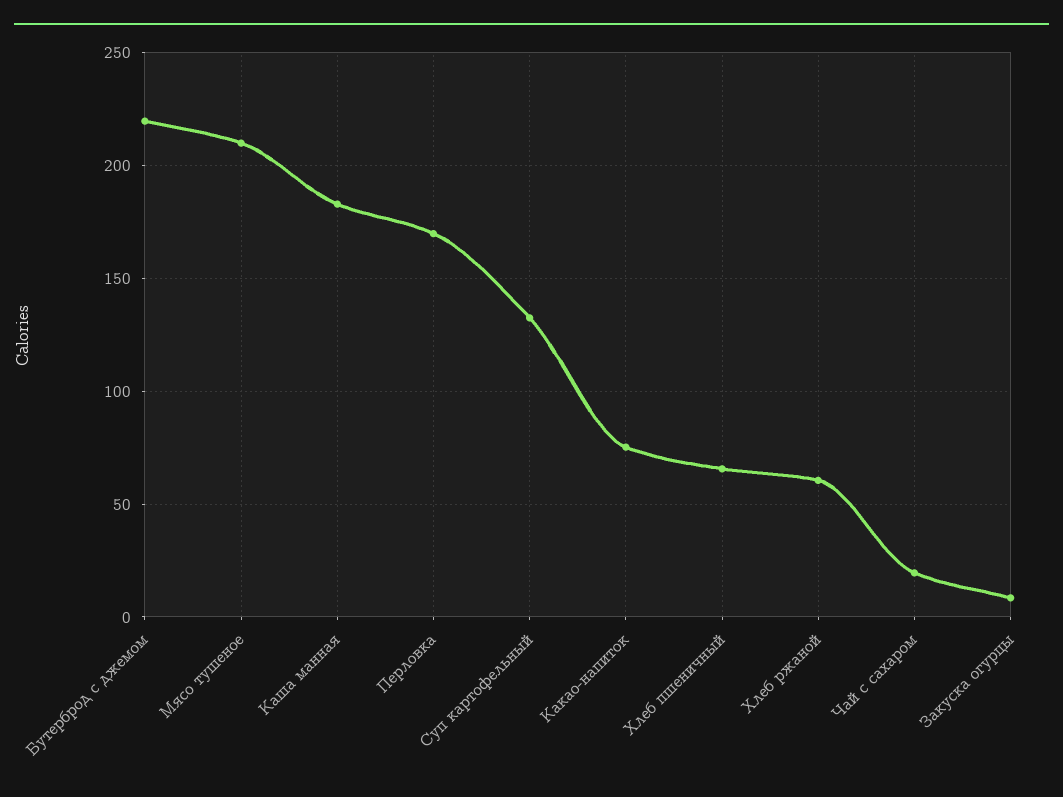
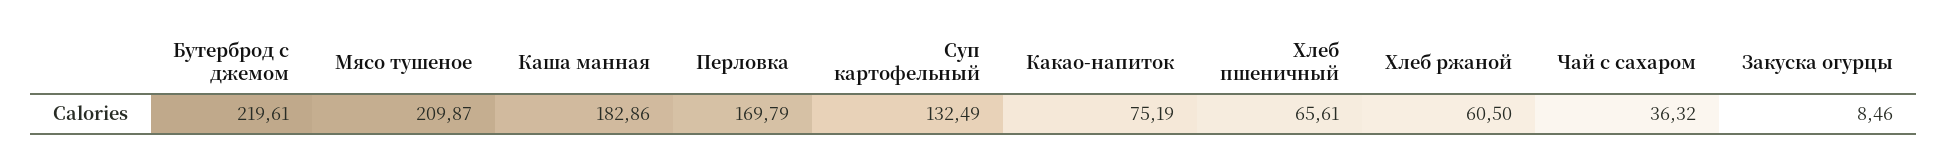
Чай с сахаром: 20 -> 36.32

